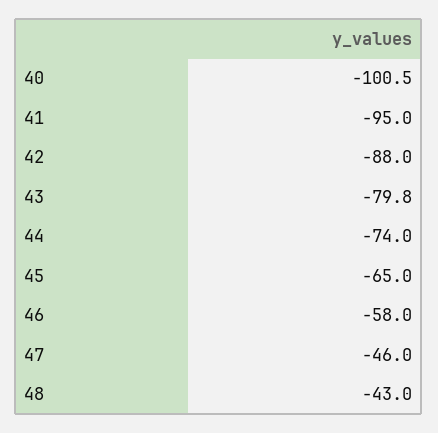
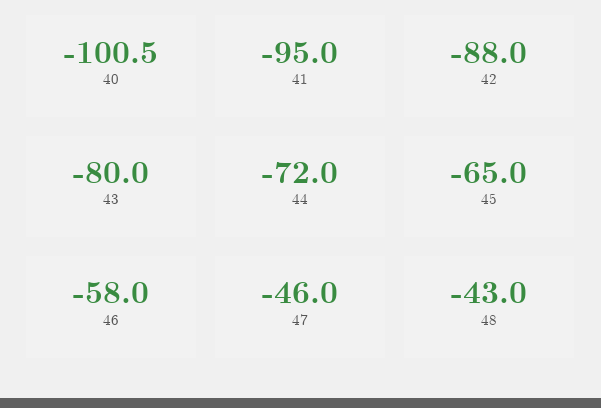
43: -79.8 -> -80
44: -74 -> -72

